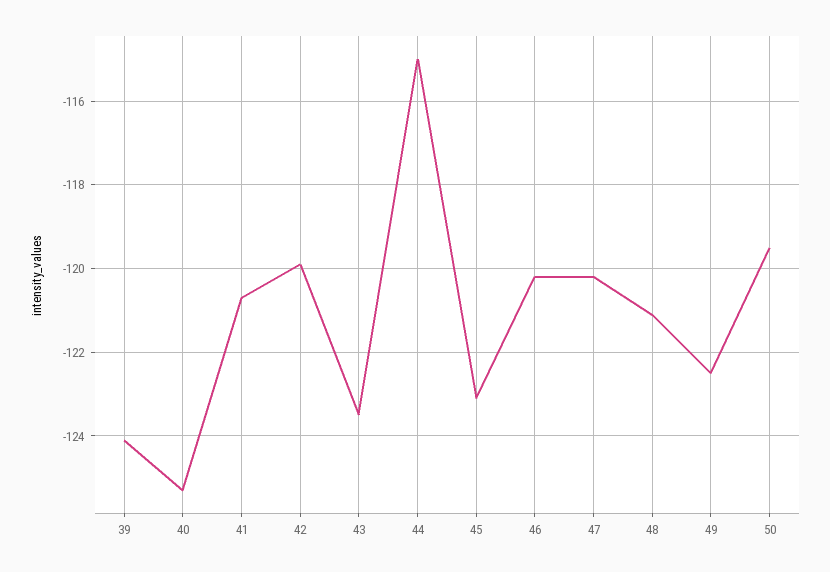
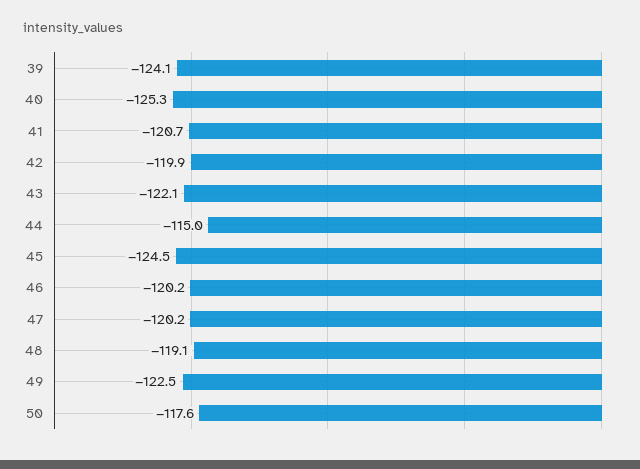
43: -123.5 -> -122.1
45: -123 -> -124.5
48: -121 -> -119.1
50: -119.5 -> -117.6

